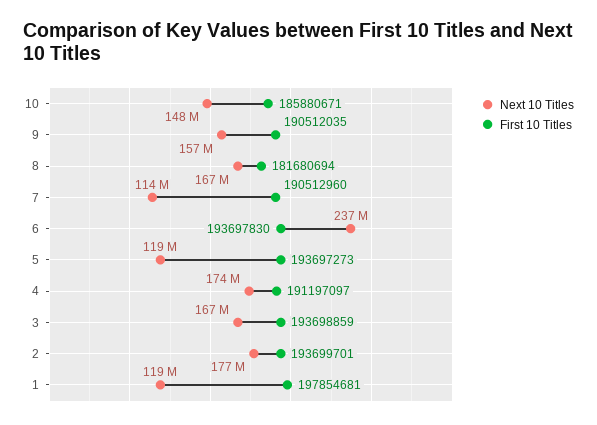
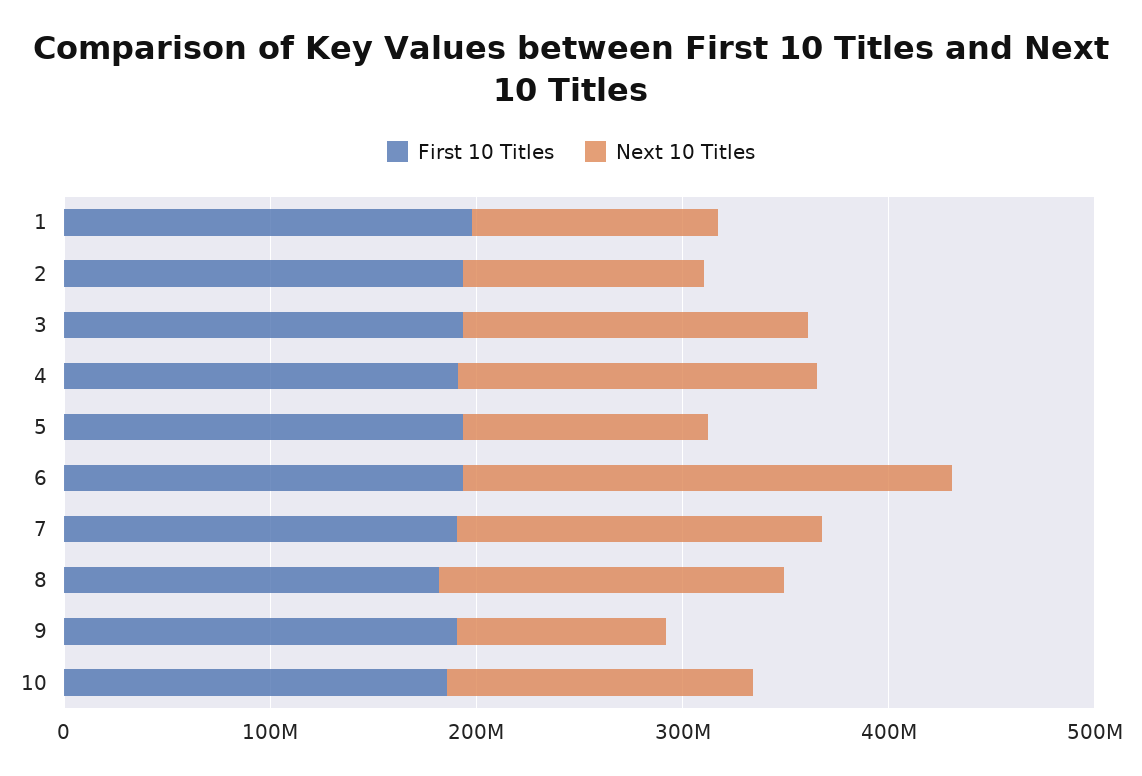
Next 10 Titles, 9: 157000000 -> 100000000
Next 10 Titles, 7: 114000000 -> 180000000
Next 10 Titles, 2: 177000000 -> 120000000

